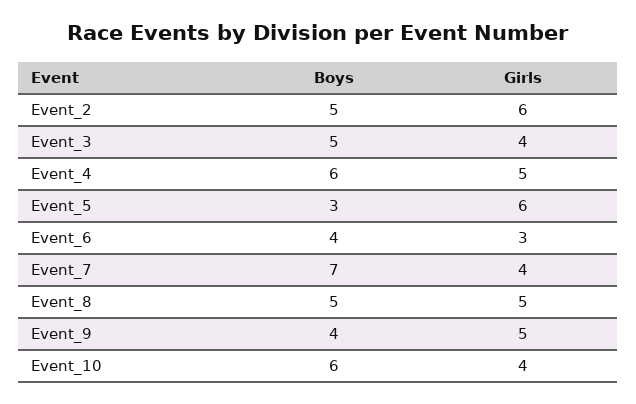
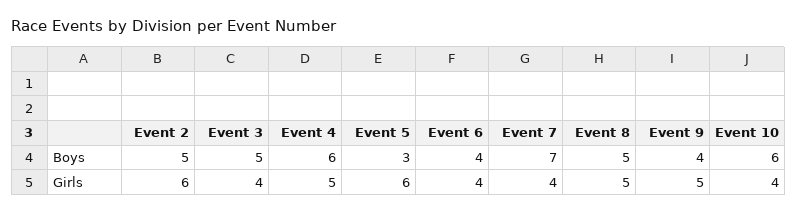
Girls, Event_6: 3 -> 4

